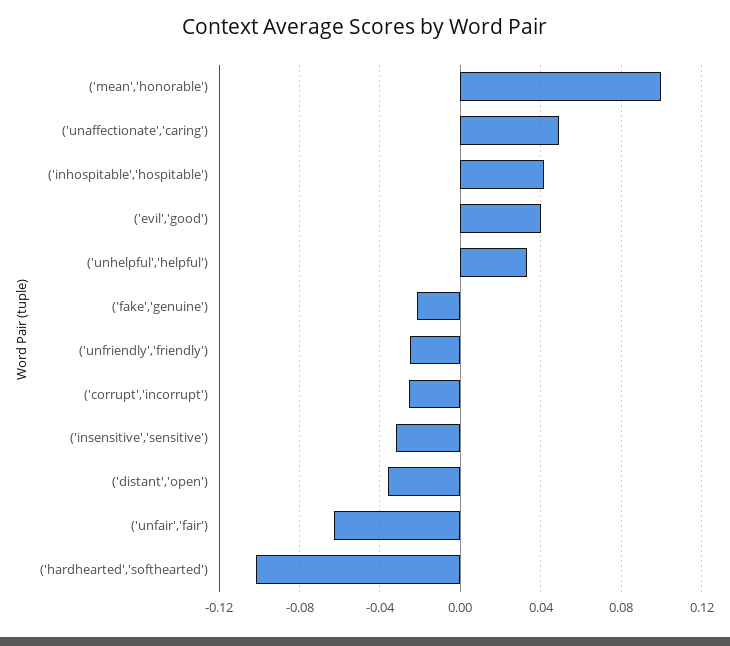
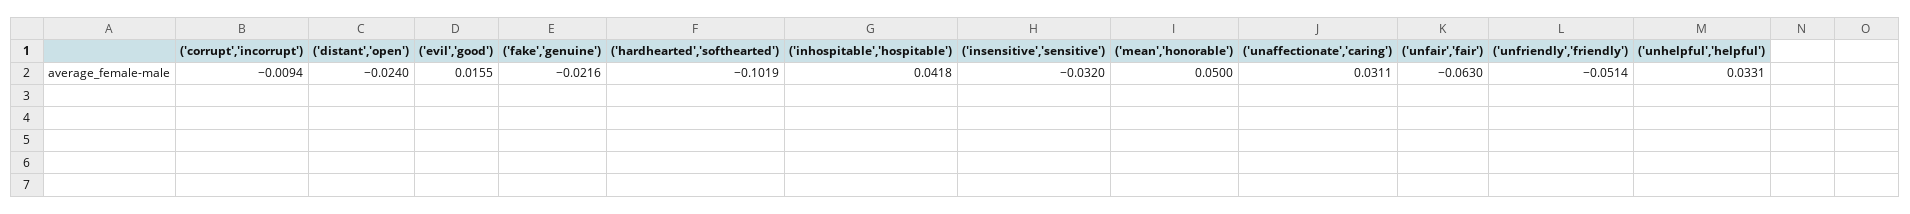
('mean','honorable'): 0.1 -> 0.05
('unaffectionate','caring'): 0.05 -> 0.0311
('evil','good'): 0.04 -> 0.0155
('unfriendly','friendly'): -0.025 -> -0.0514
('corrupt','incorrupt'): -0.025 -> -0.0094
('distant','open'): -0.035 -> -0.024

